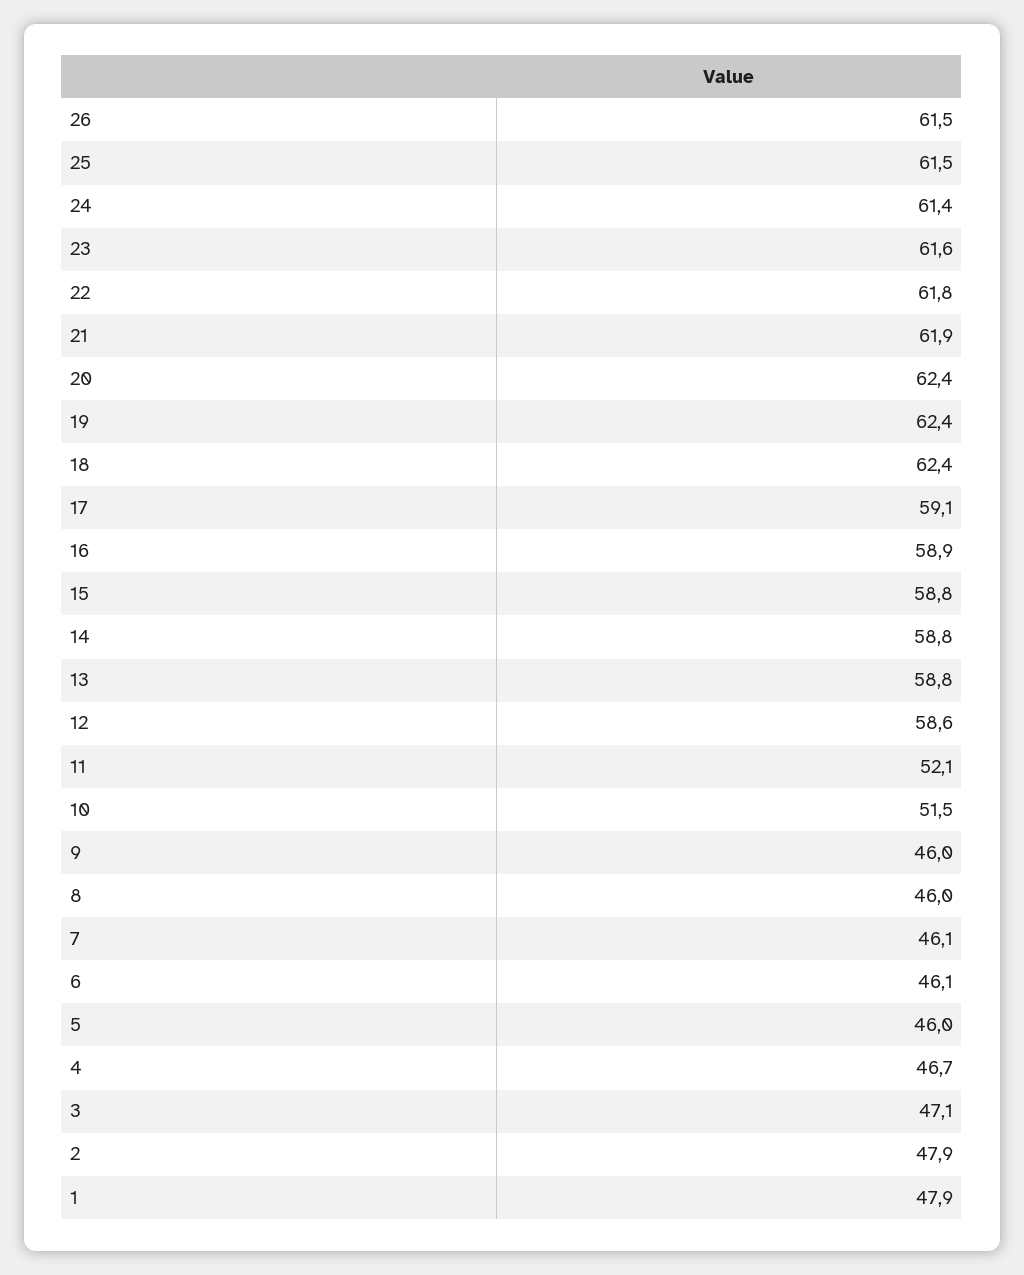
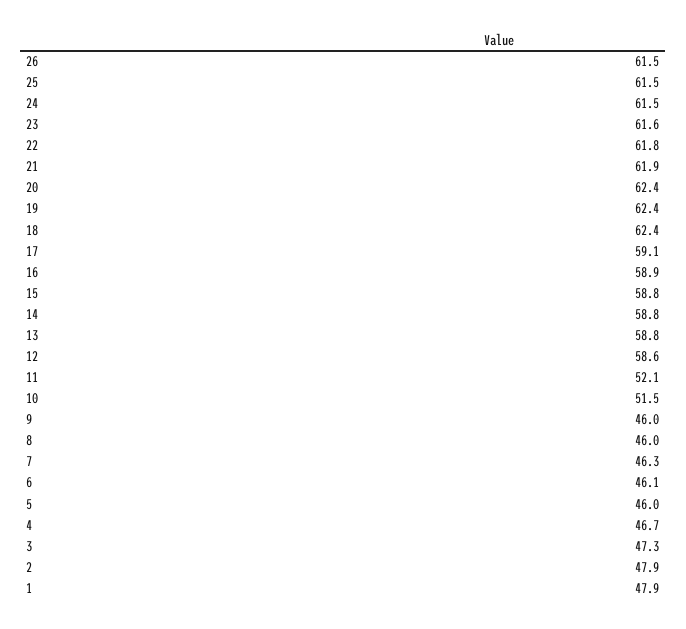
24: 61.4 -> 61.5
7: 46.1 -> 46.3
3: 47.1 -> 47.3

